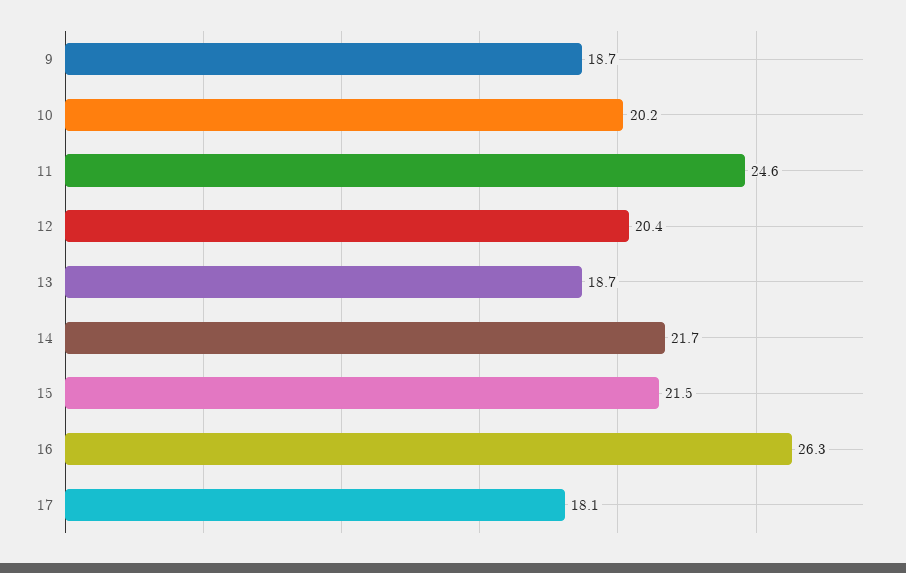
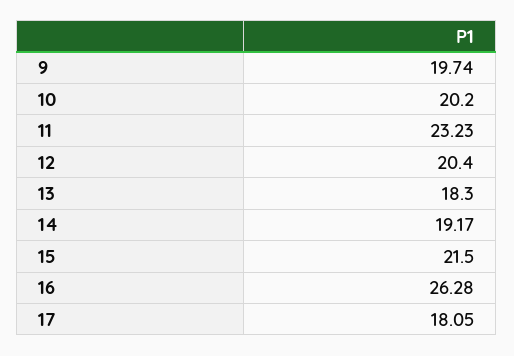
9: 18.7 -> 19.74
11: 24.6 -> 23.23
13: 18.7 -> 18.3
14: 21.7 -> 19.17

